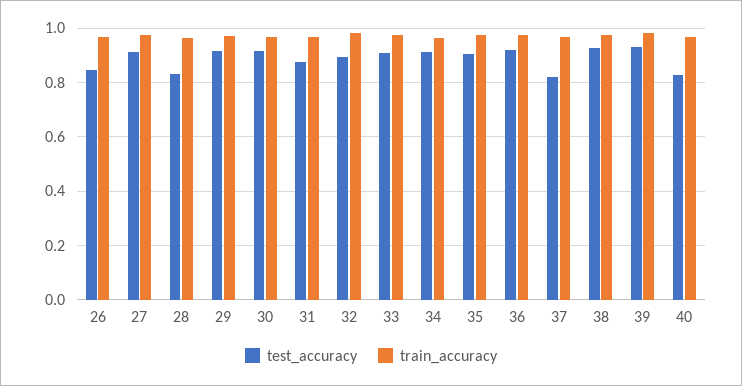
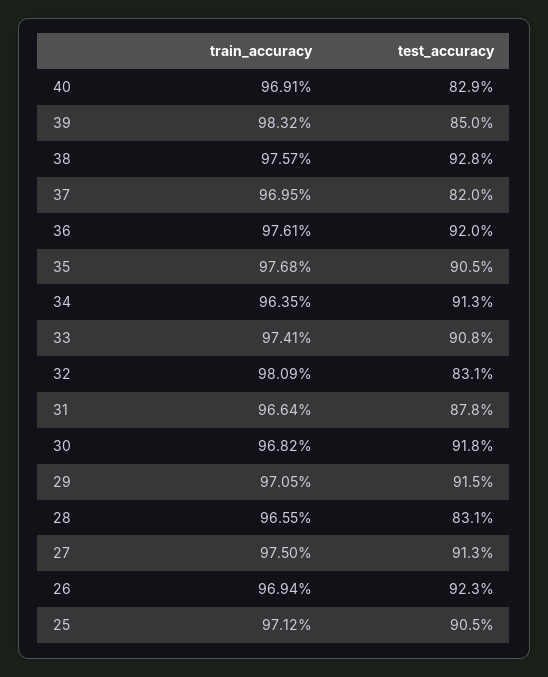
test_accuracy, 26: 0.85 -> 0.923
test_accuracy, 32: 0.9 -> 0.831
test_accuracy, 39: 0.925 -> 0.85
train_accuracy, 25: none -> 0.9712
test_accuracy, 25: none -> 0.905

